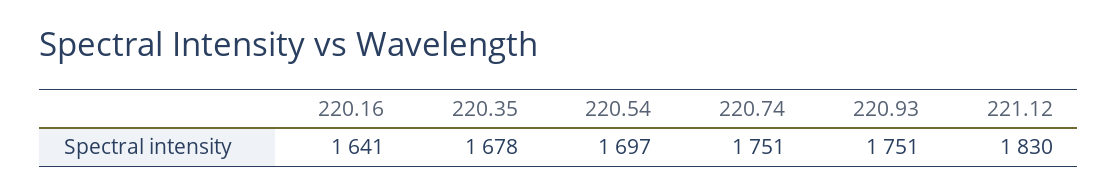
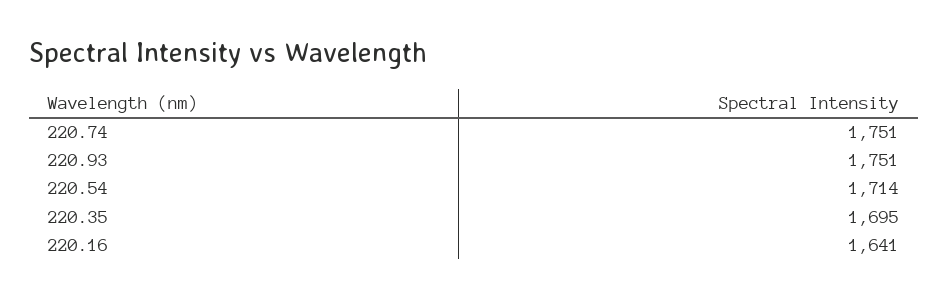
220.35: 1678 -> 1695
220.54: 1697 -> 1714
221.12: 1830 -> none

